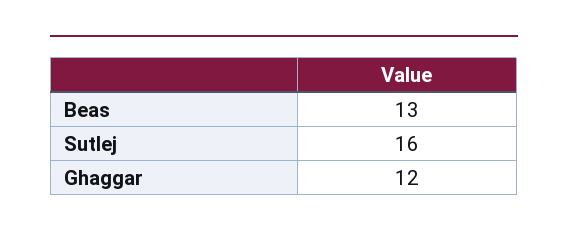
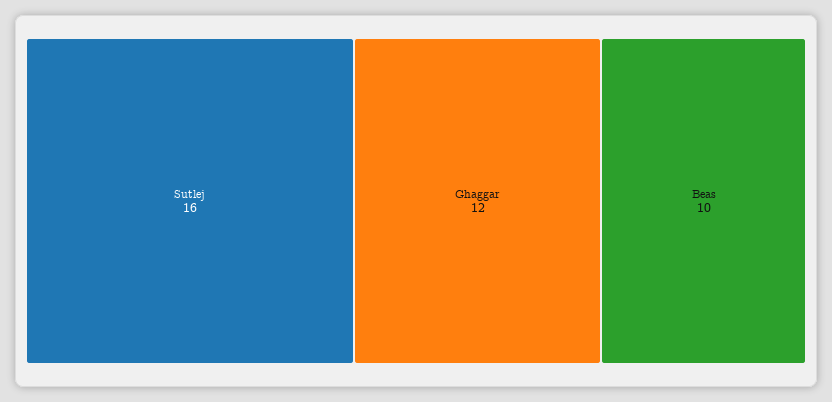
Beas: 13 -> 10

